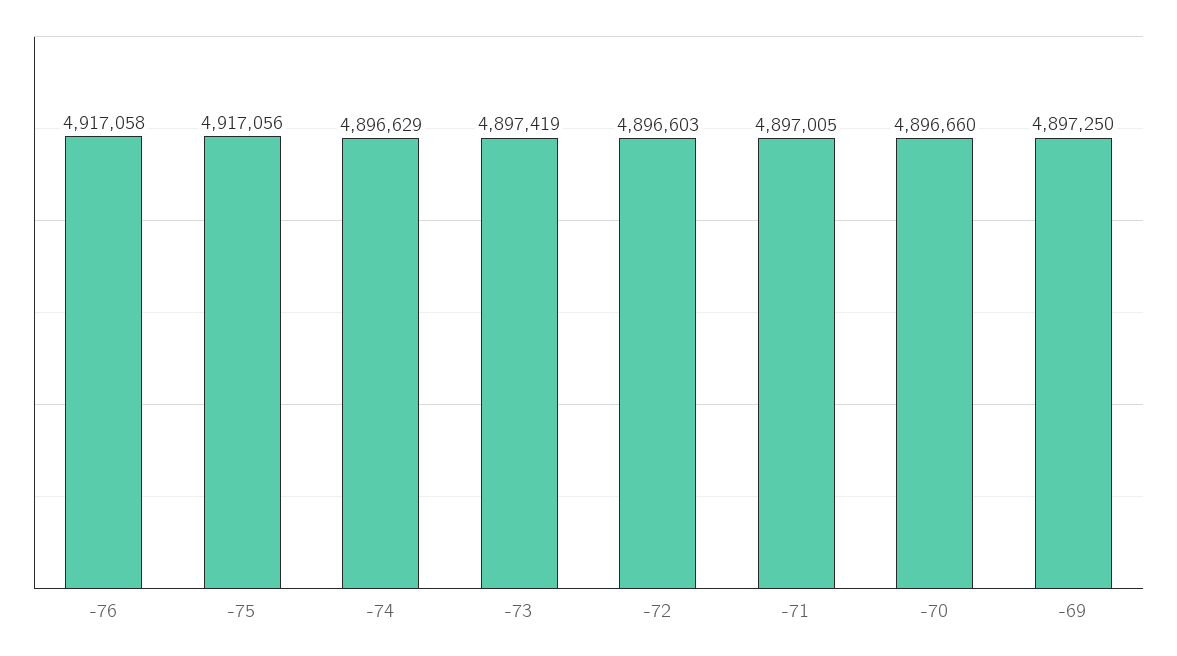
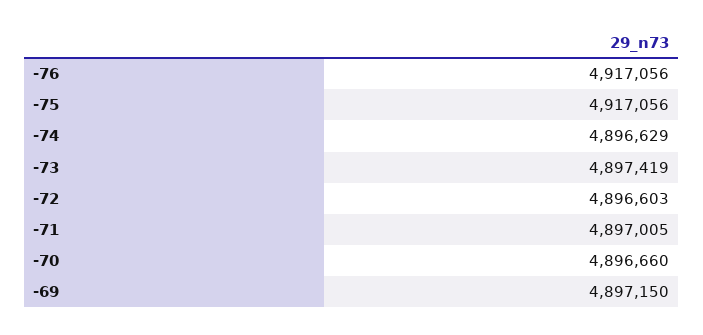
-76: 4917058 -> 4917056
-69: 4897250 -> 4897150

